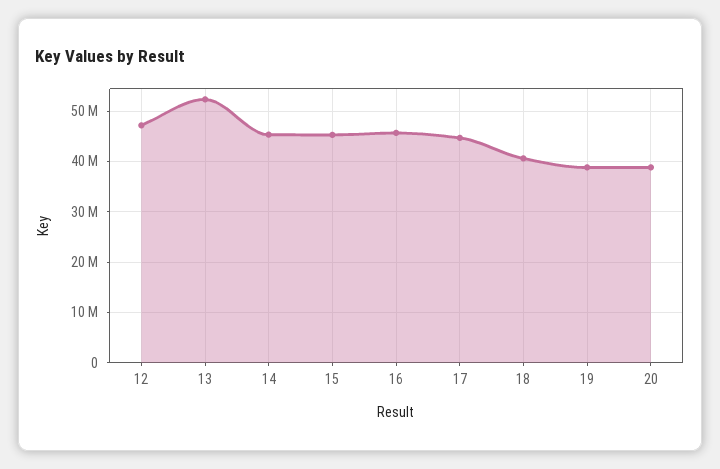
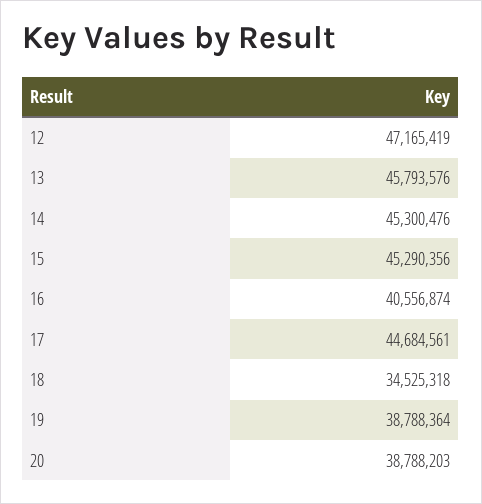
13: 52000000 -> 45793576
16: 46000000 -> 40556874
18: 40000000 -> 34525318

